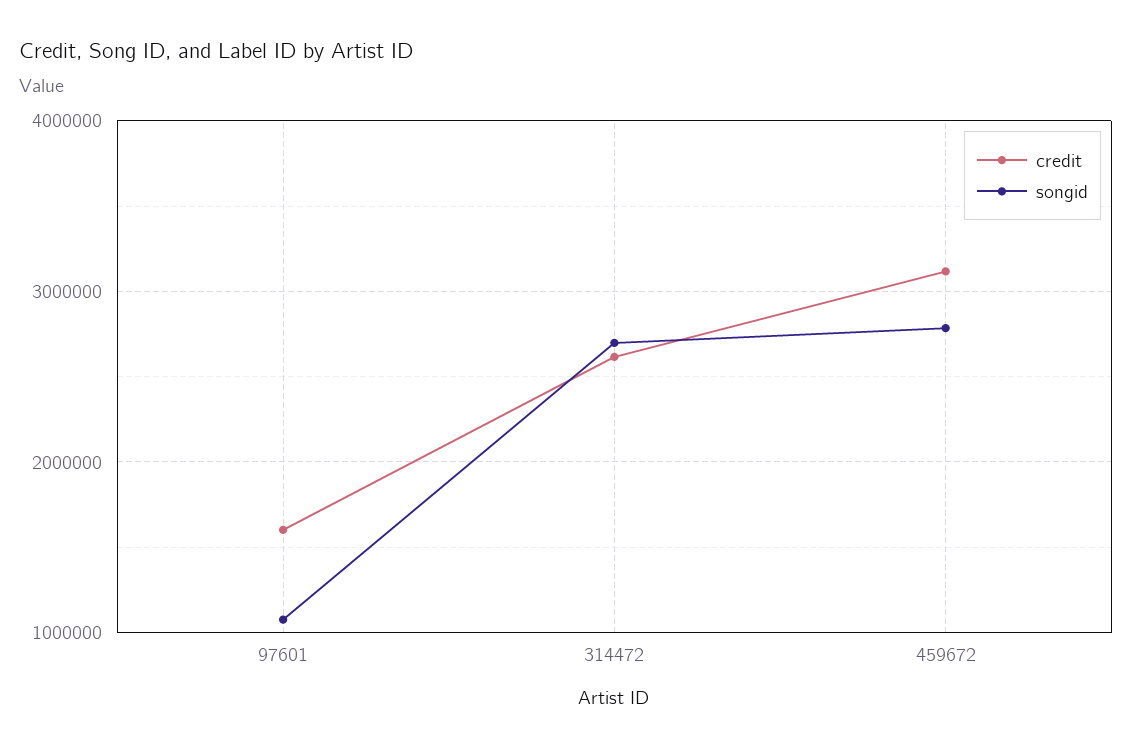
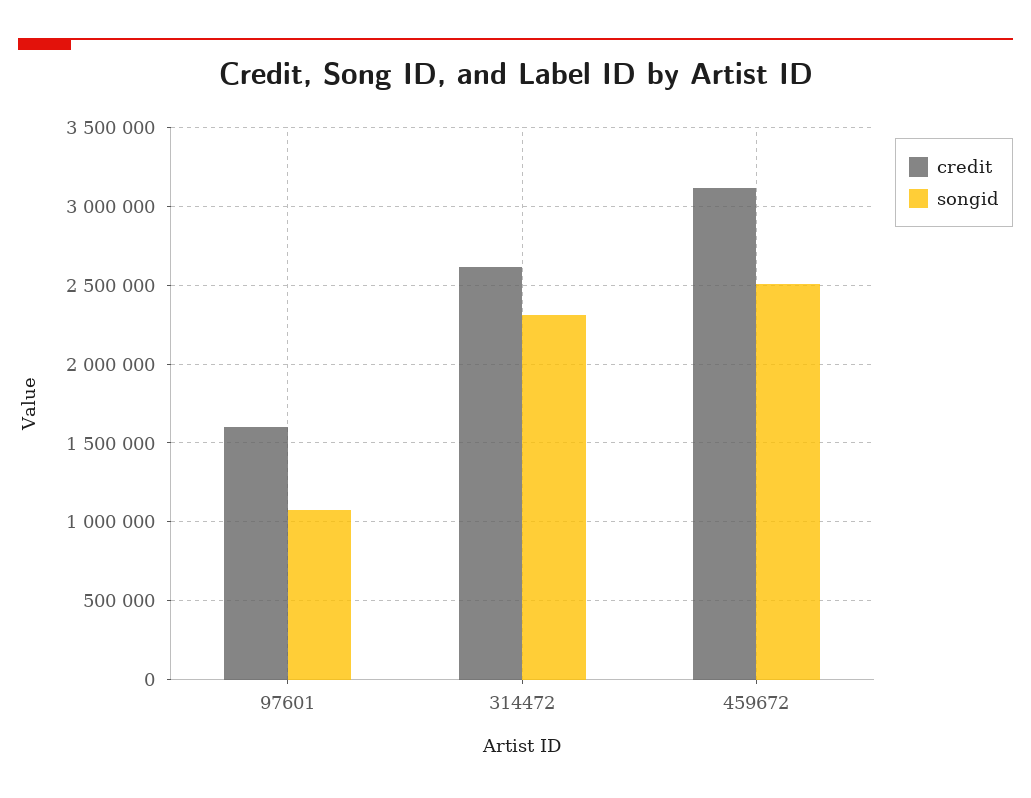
songid, 314472: 2700000 -> 2300000
songid, 459672: 2800000 -> 2500000

